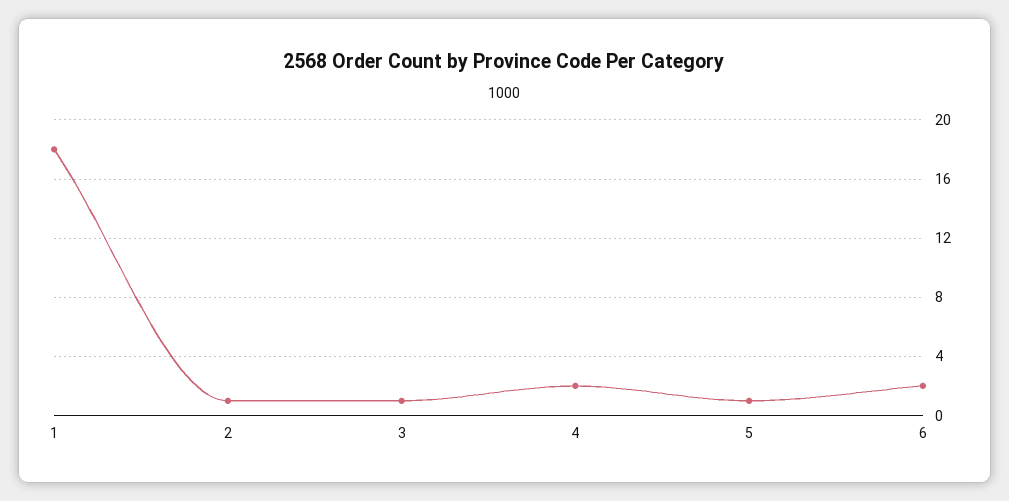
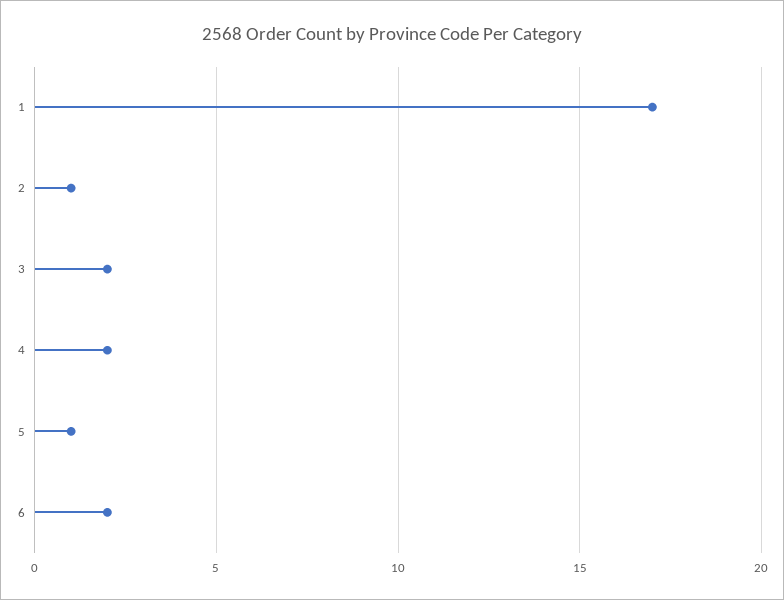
1: 18 -> 17
3: 1 -> 2

